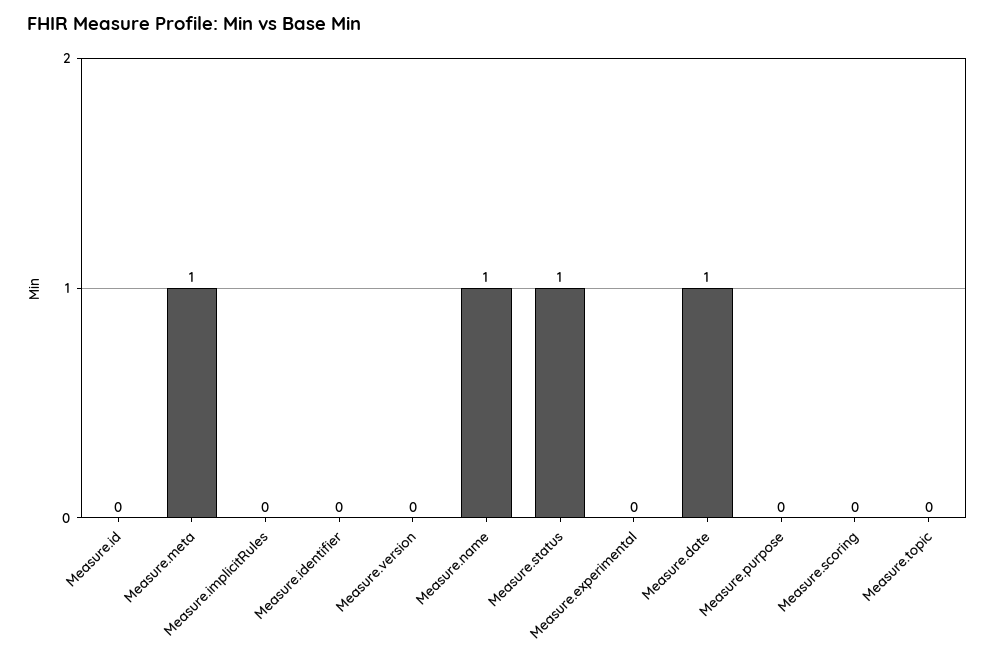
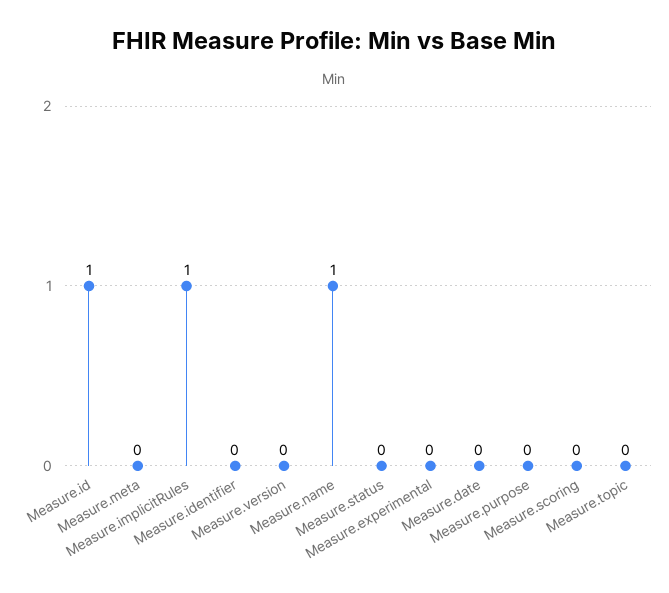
Measure.id: 0 -> 1
Measure.meta: 1 -> 0
Measure.implicitRules: 0 -> 1
Measure.status: 1 -> 0
Measure.date: 1 -> 0

